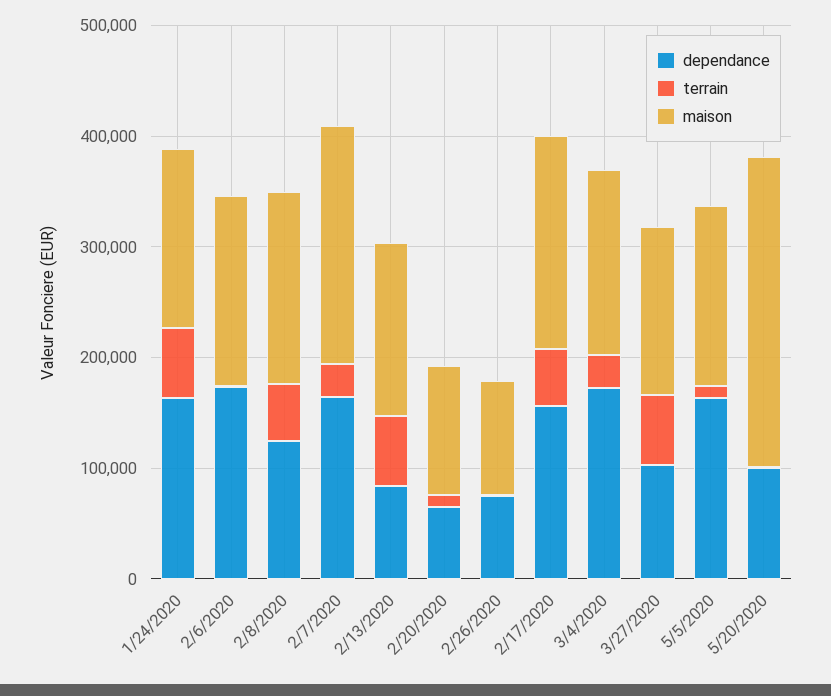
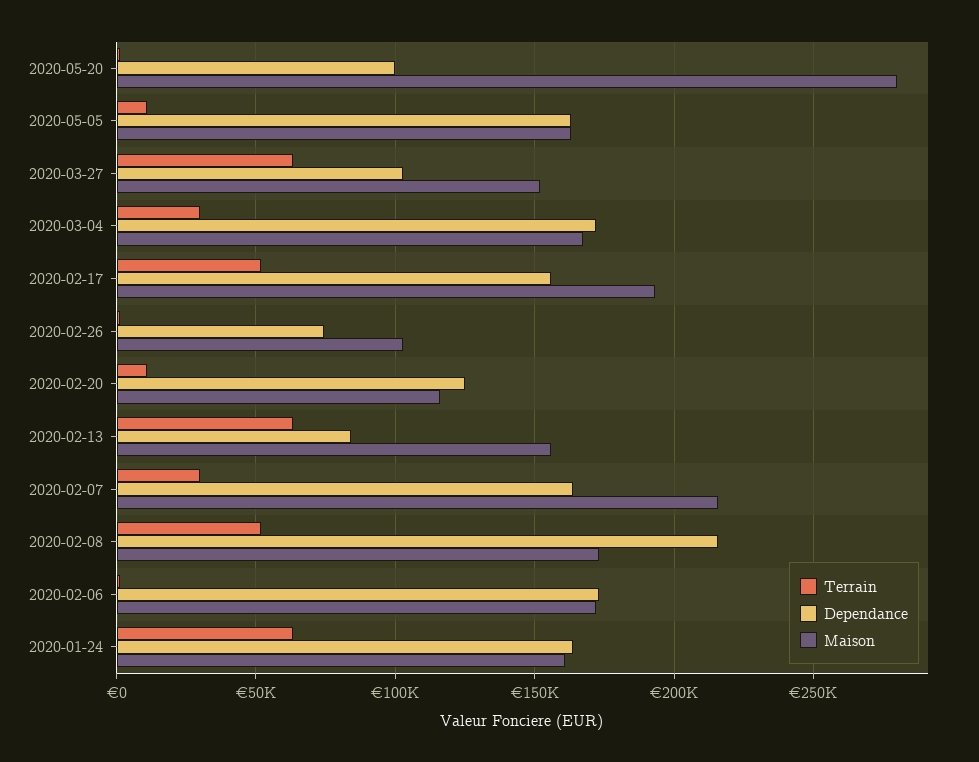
dependance, 2/8/2020: 120000 -> 215000
dependance, 2/20/2020: 60000 -> 125000

